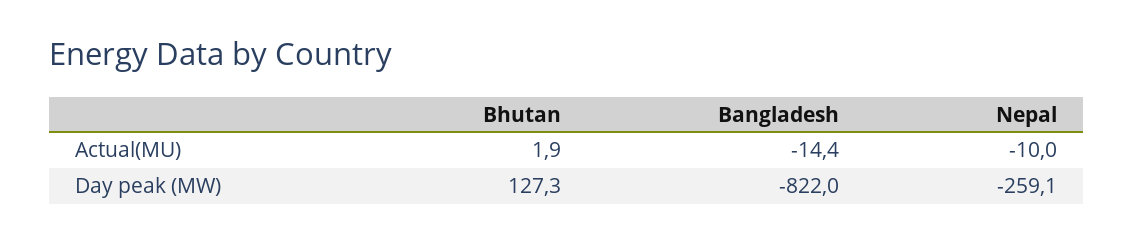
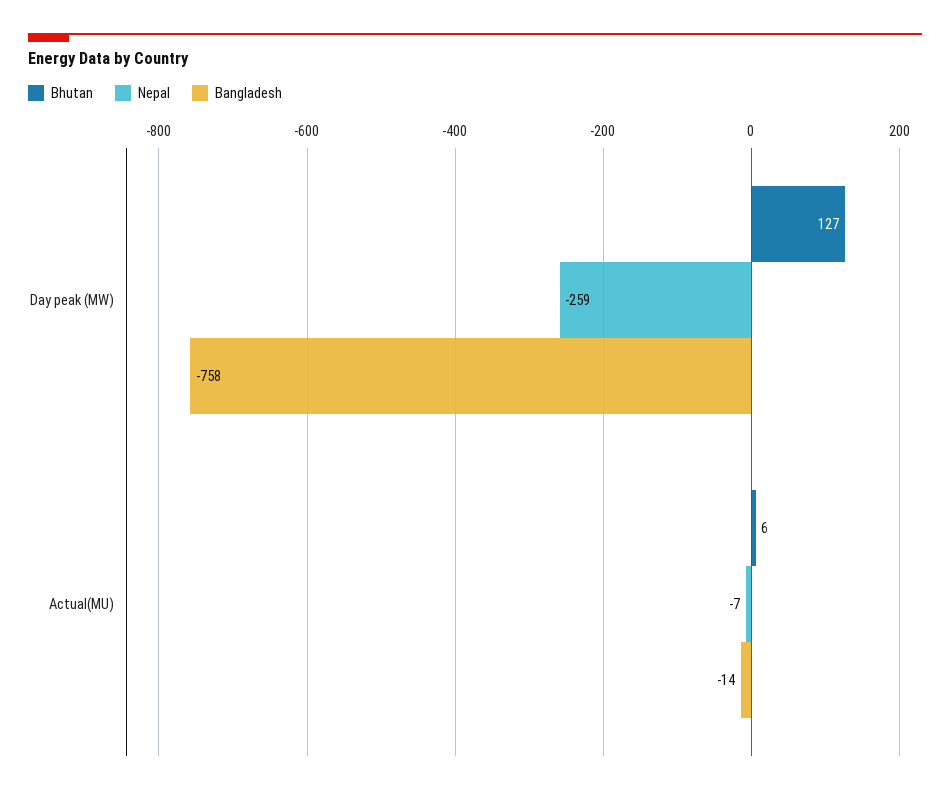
Bhutan, Actual(MU): 1.9 -> 6
Nepal, Actual(MU): -10 -> -7
Bangladesh, Day peak (MW): -822 -> -758

